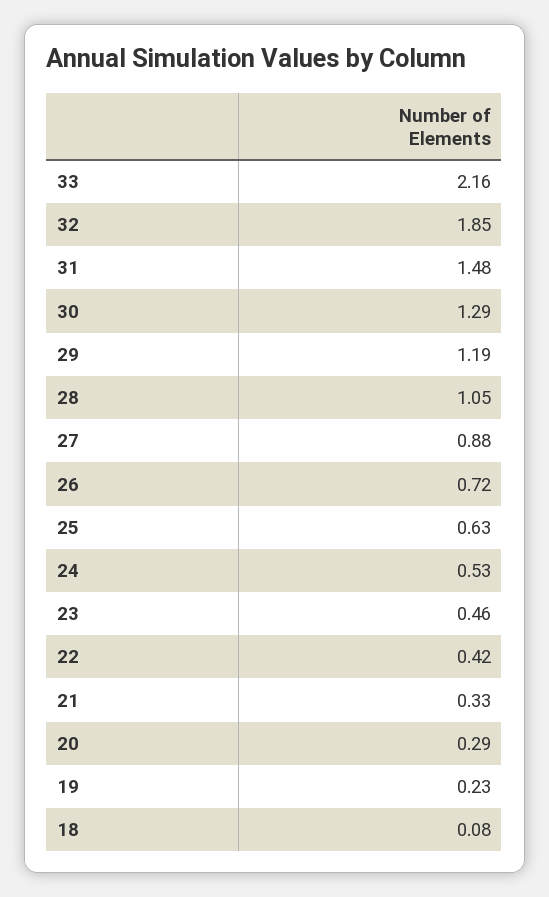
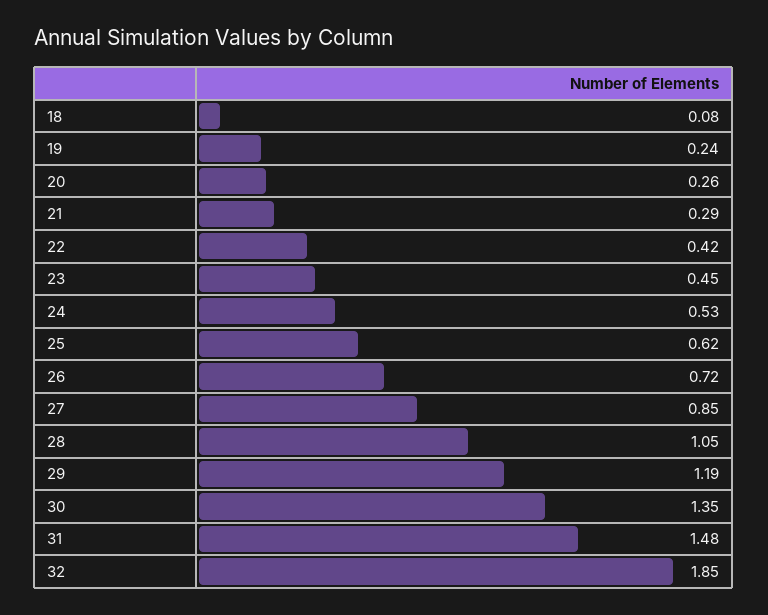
33: 2.16 -> none
30: 1.29 -> 1.35
27: 0.88 -> 0.85
25: 0.63 -> 0.62
23: 0.46 -> 0.45
21: 0.33 -> 0.29
20: 0.29 -> 0.26
19: 0.23 -> 0.24

